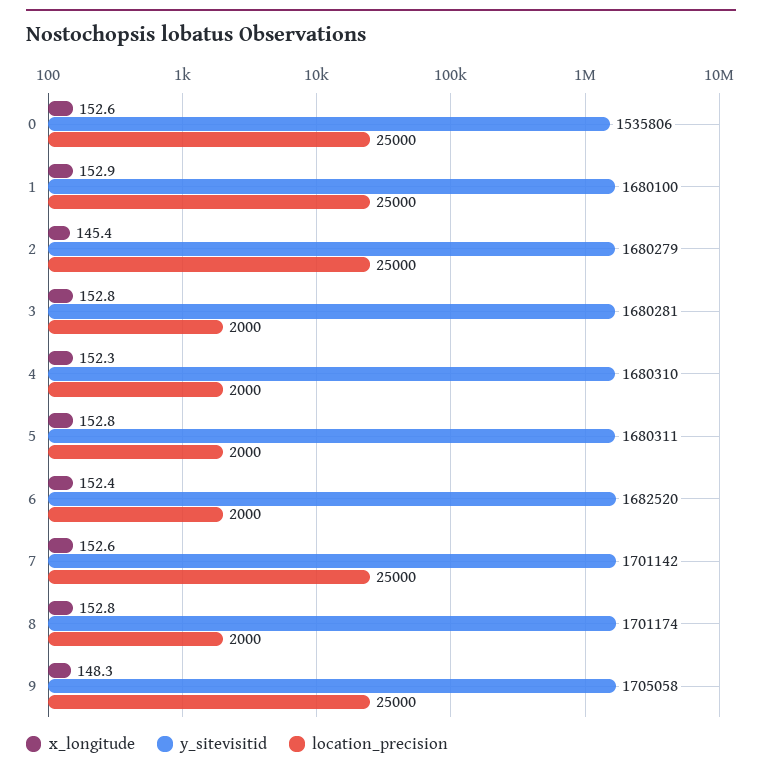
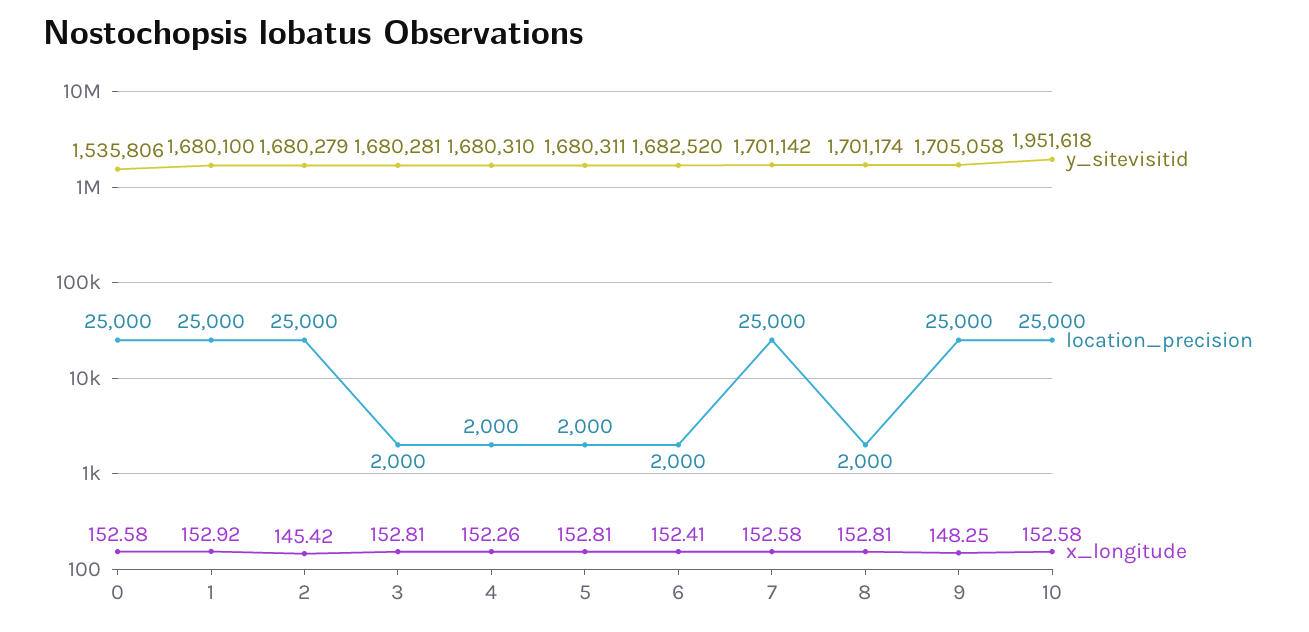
y_sitevisitid, 10: none -> 1951618
location_precision, 10: none -> 25000
x_longitude, 10: none -> 152.58

